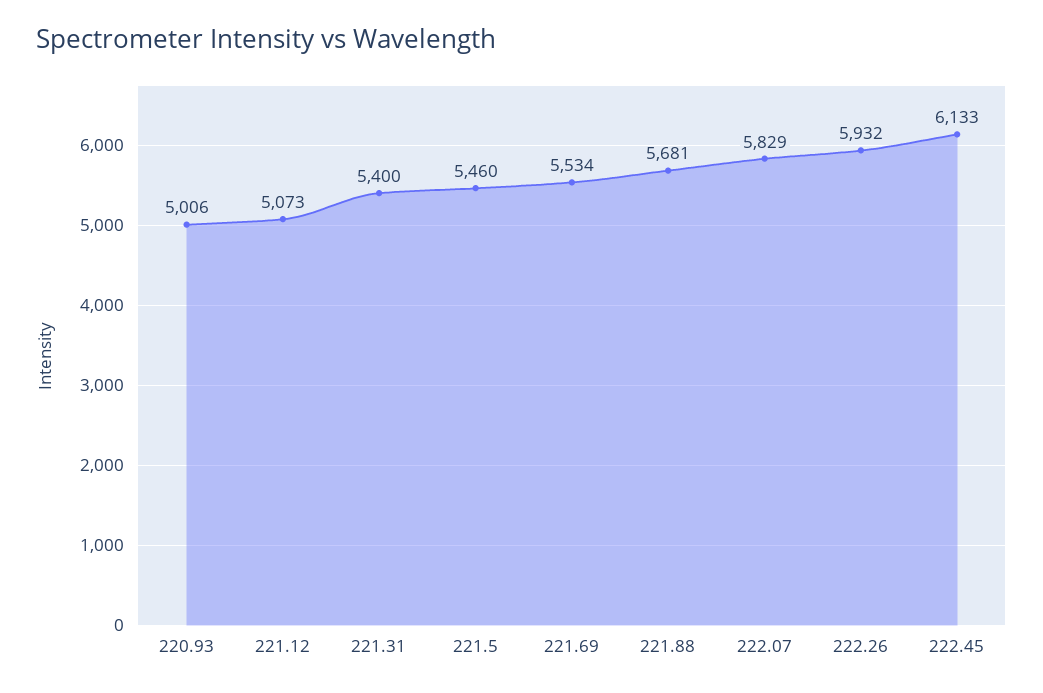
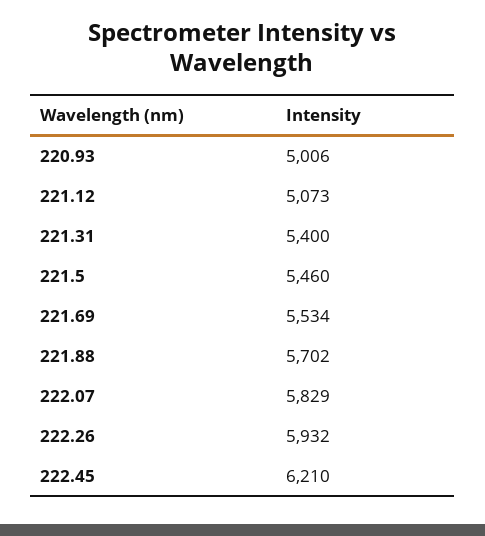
221.88: 5681 -> 5702
222.45: 6133 -> 6210

